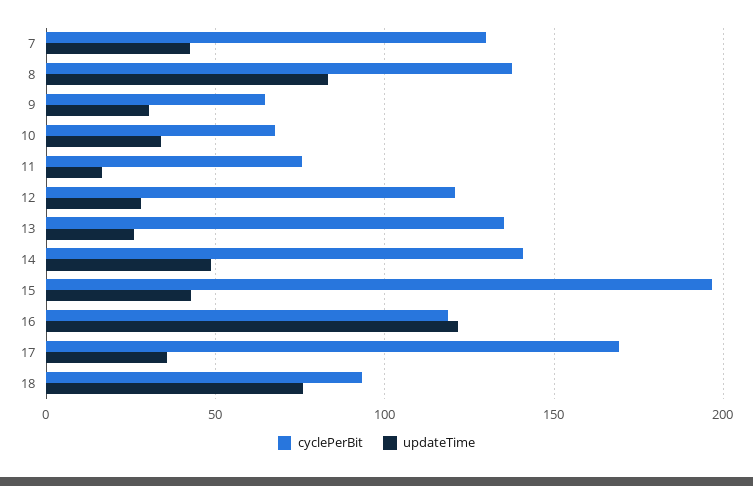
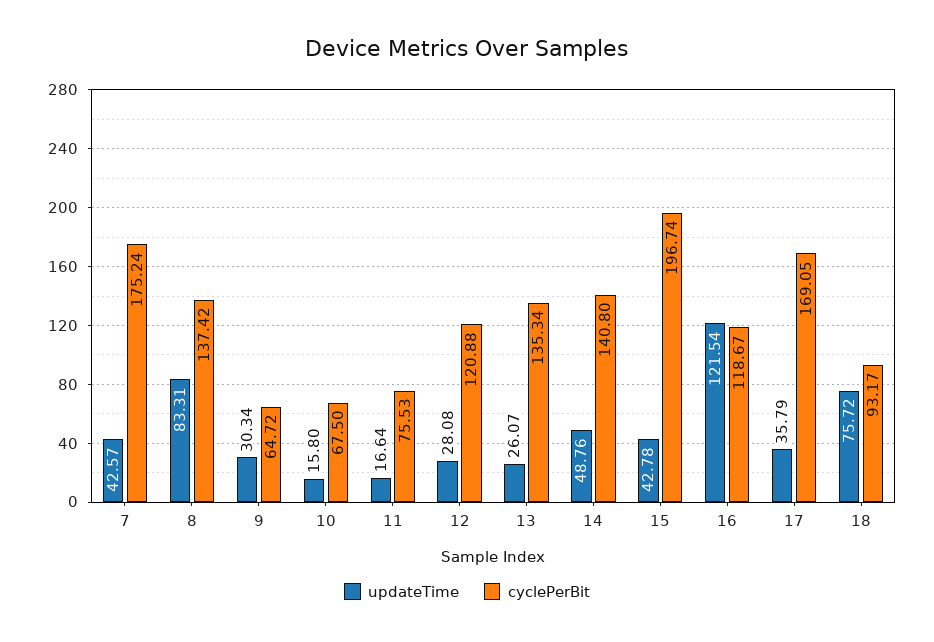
cyclePerBit, 7: 130 -> 175.24
updateTime, 10: 35 -> 15.8

